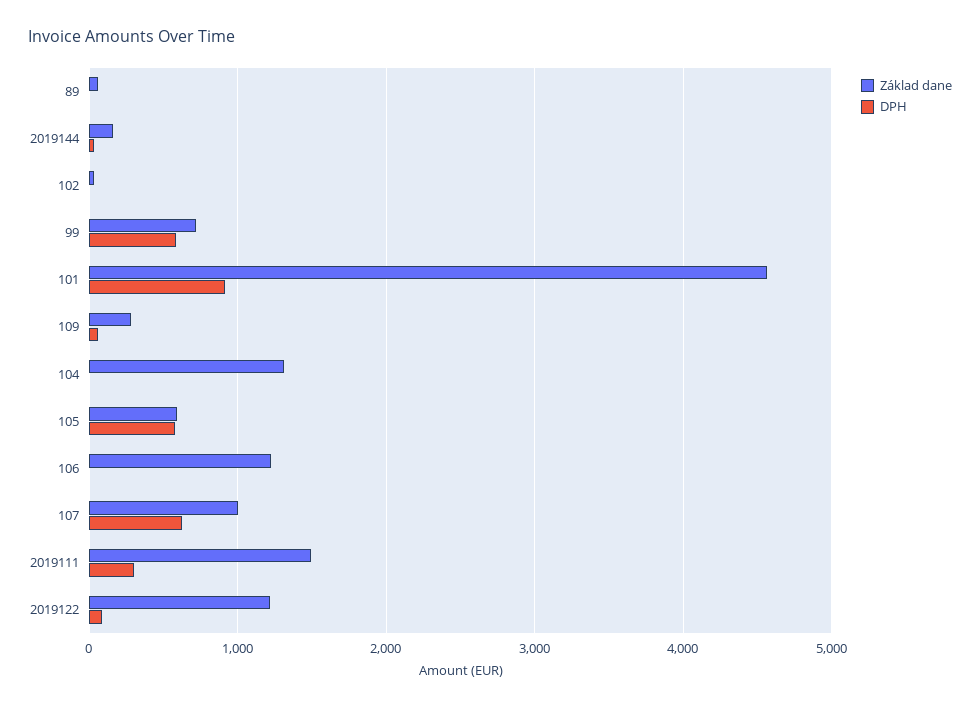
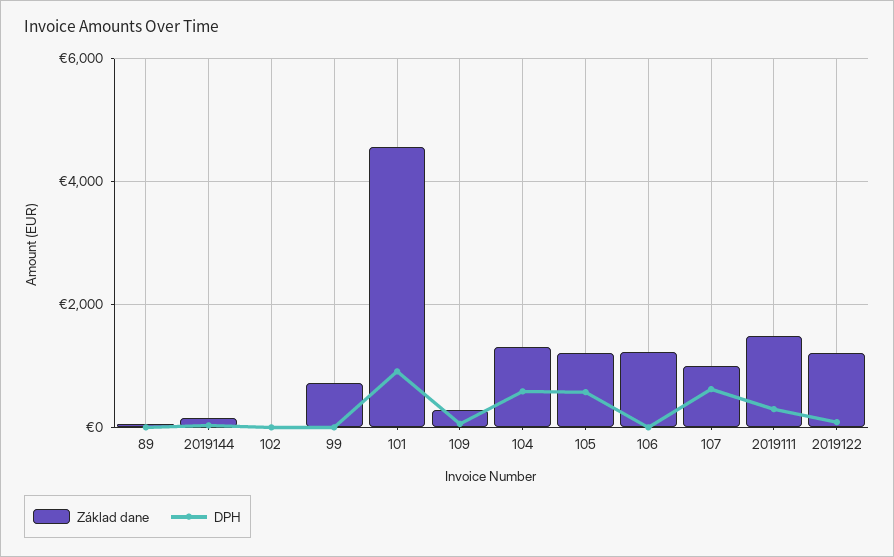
DPH, 99: 600 -> 0
DPH, 104: 0 -> 600
Základ dane, 105: 600 -> 1200

